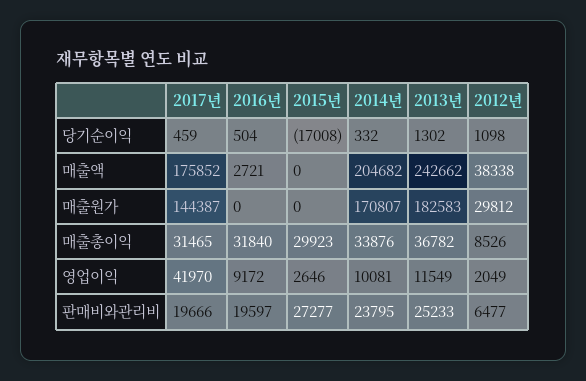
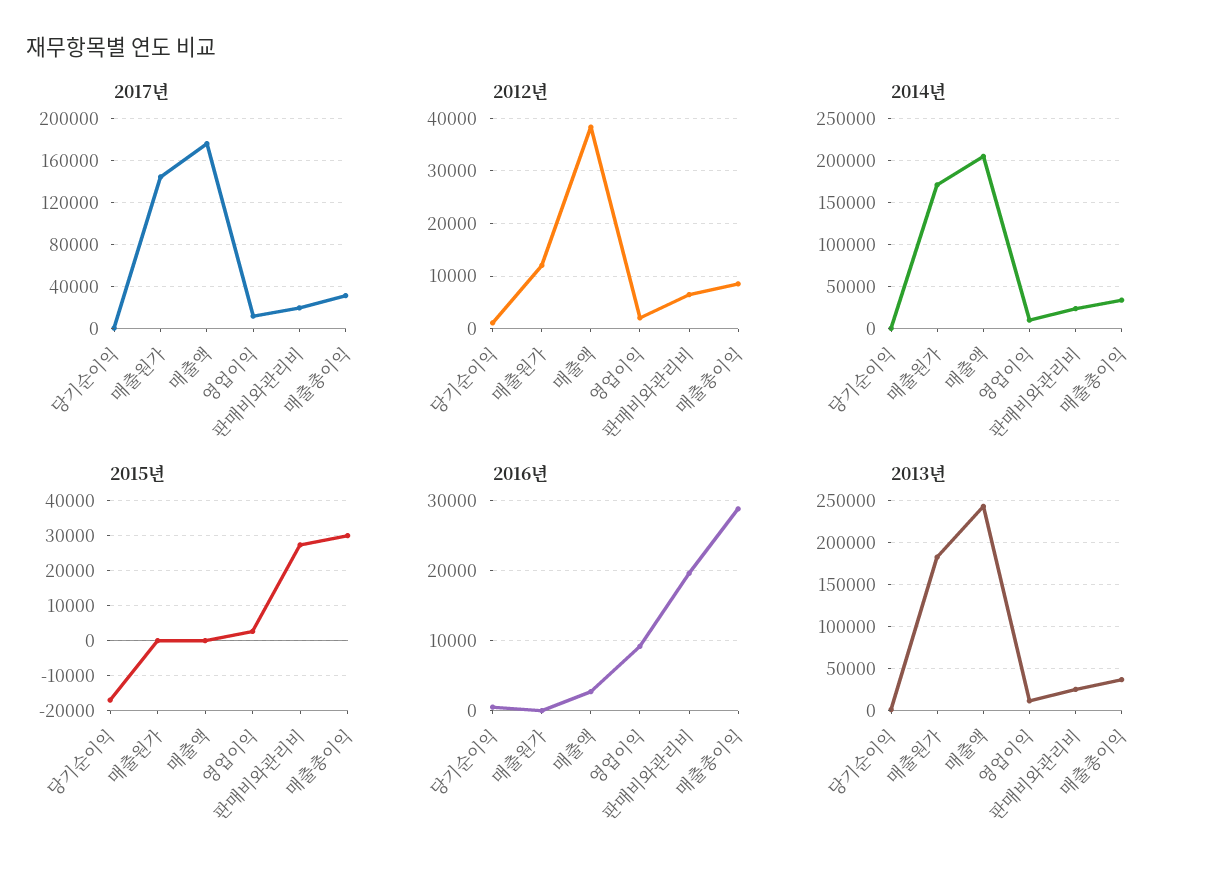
2012년, 매출원가: 29812 -> 12000
2016년, 매출총이익: 31840 -> 29000
2017년, 영업이익: 41970 -> 10000

